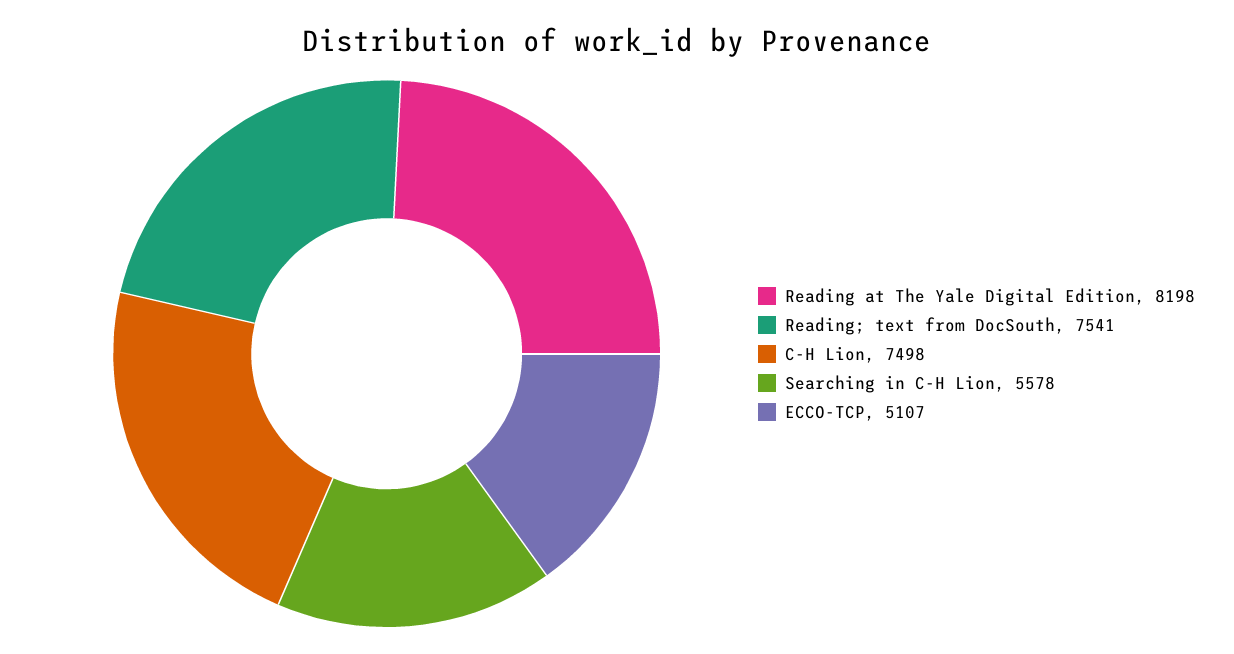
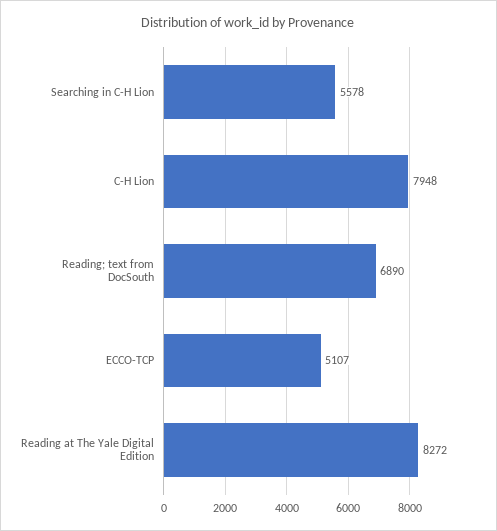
Reading at The Yale Digital Edition: 8198 -> 8272
Reading; text from DocSouth: 7541 -> 6890
C-H Lion: 7498 -> 7948

